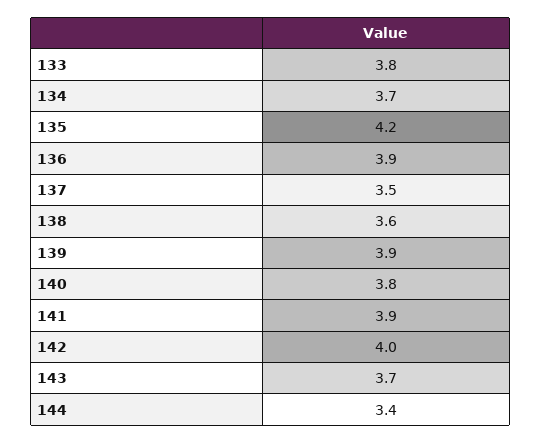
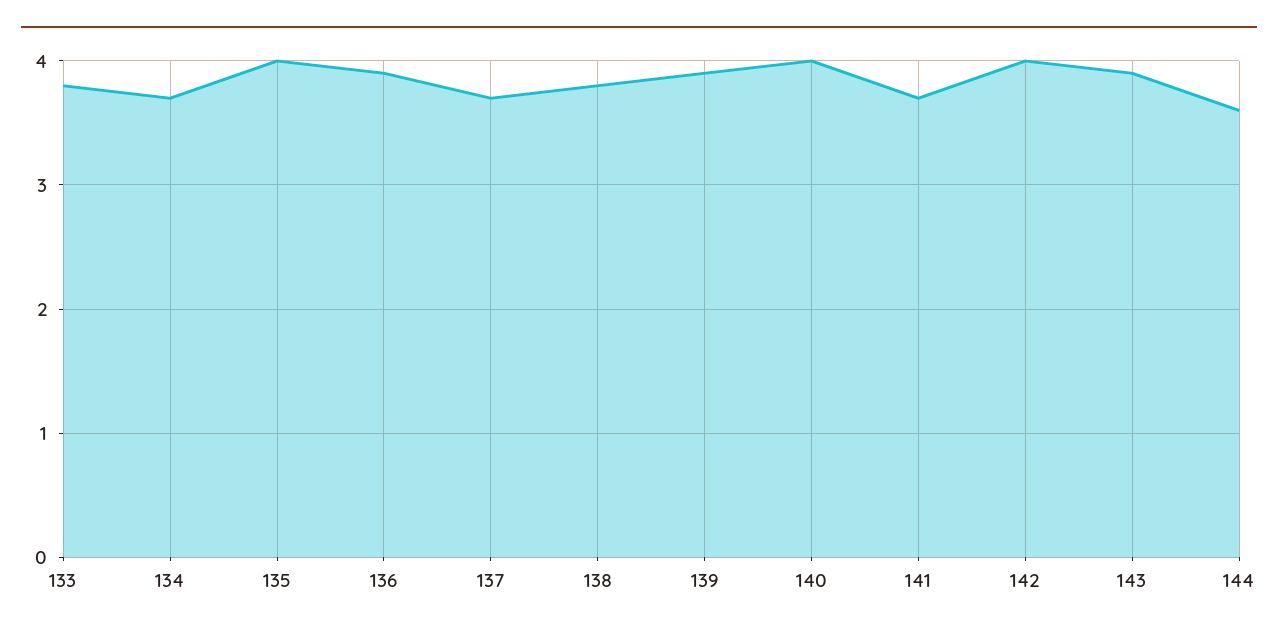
135: 4.2 -> 4
137: 3.5 -> 3.7
138: 3.6 -> 3.8
140: 3.8 -> 4
141: 3.9 -> 3.7
143: 3.7 -> 3.9
144: 3.4 -> 3.6

